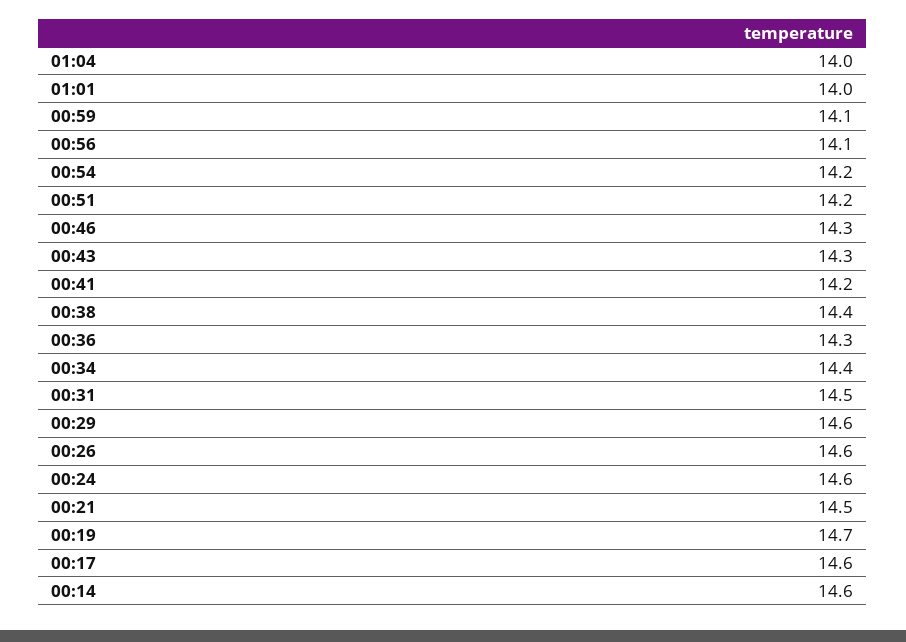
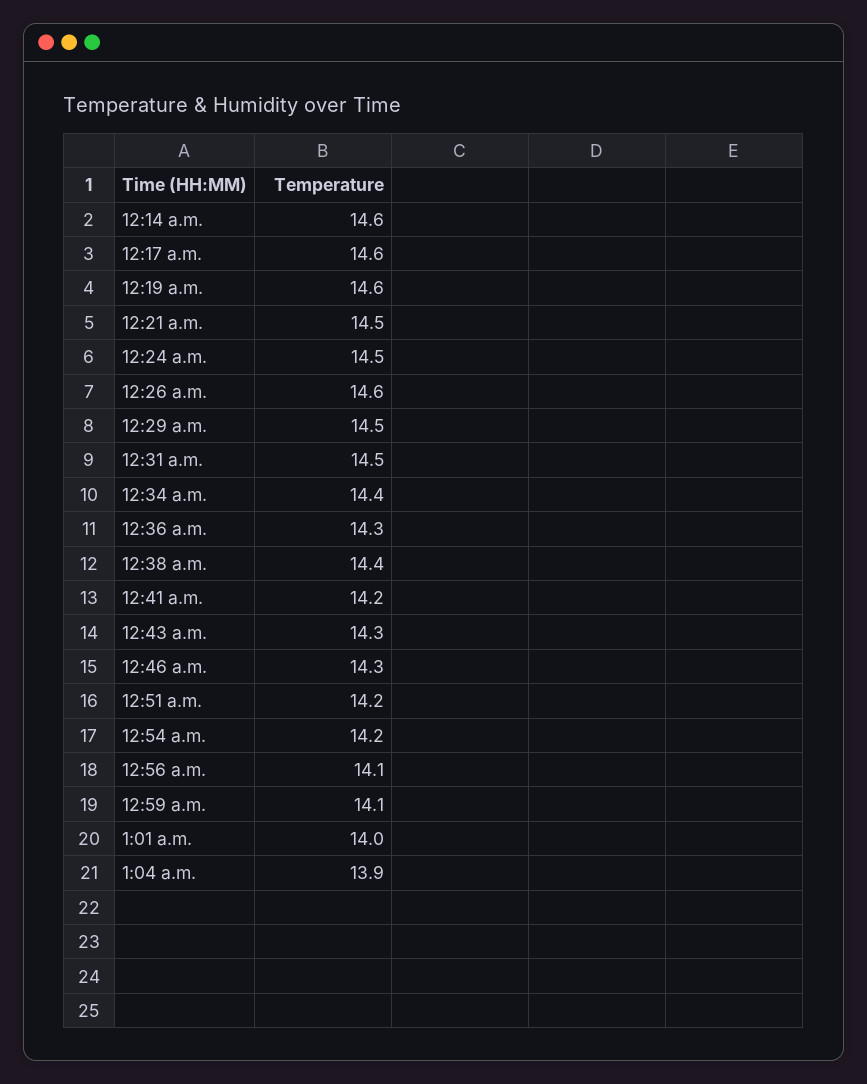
01:04: 14 -> 13.9
00:29: 14.6 -> 14.5
00:24: 14.6 -> 14.5
00:19: 14.7 -> 14.6

